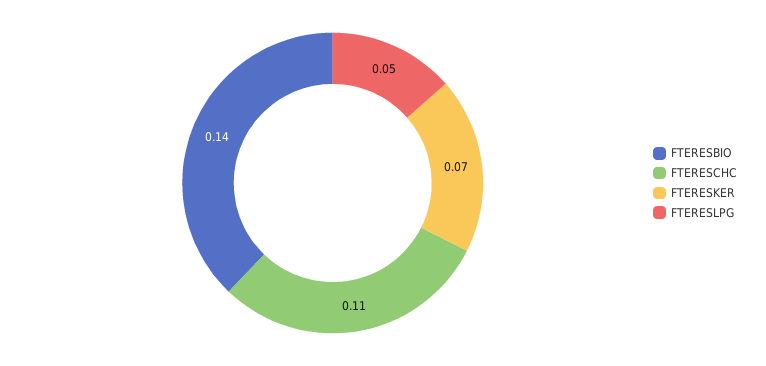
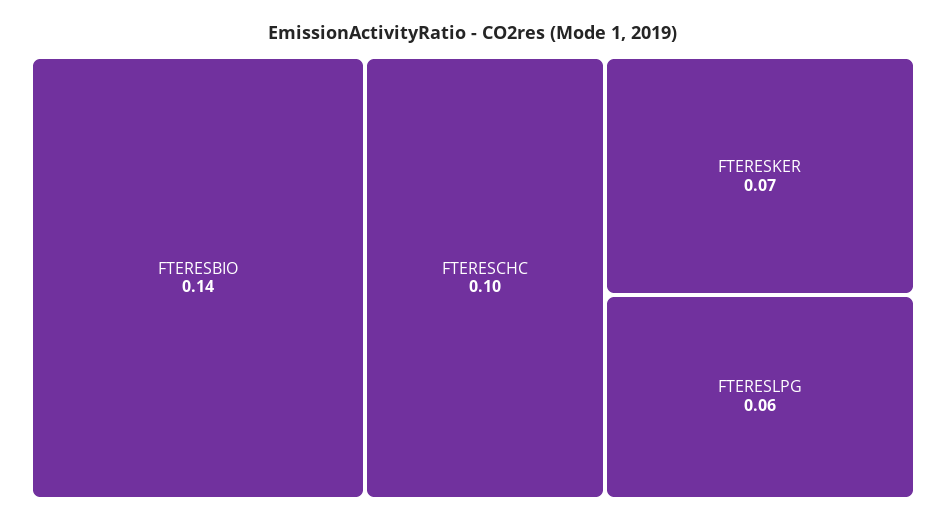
FTERESCHC: 0.11 -> 0.1
FTERESLPG: 0.05 -> 0.06

